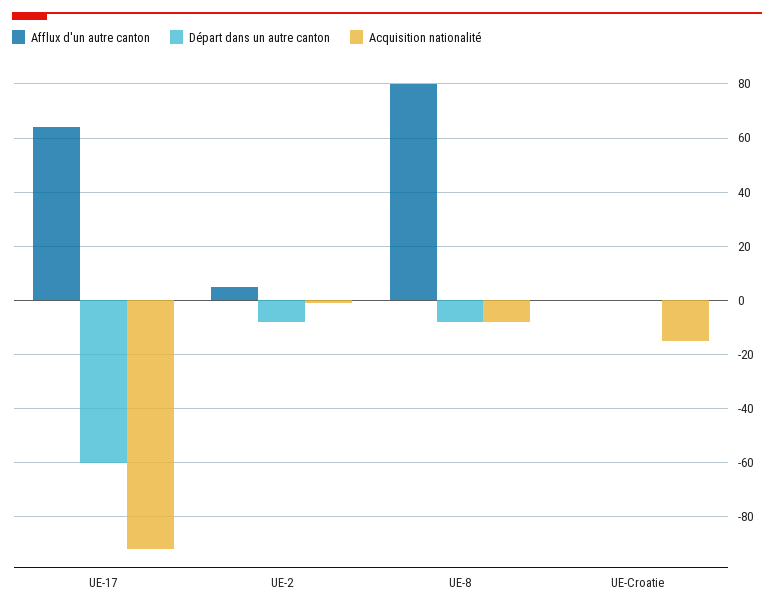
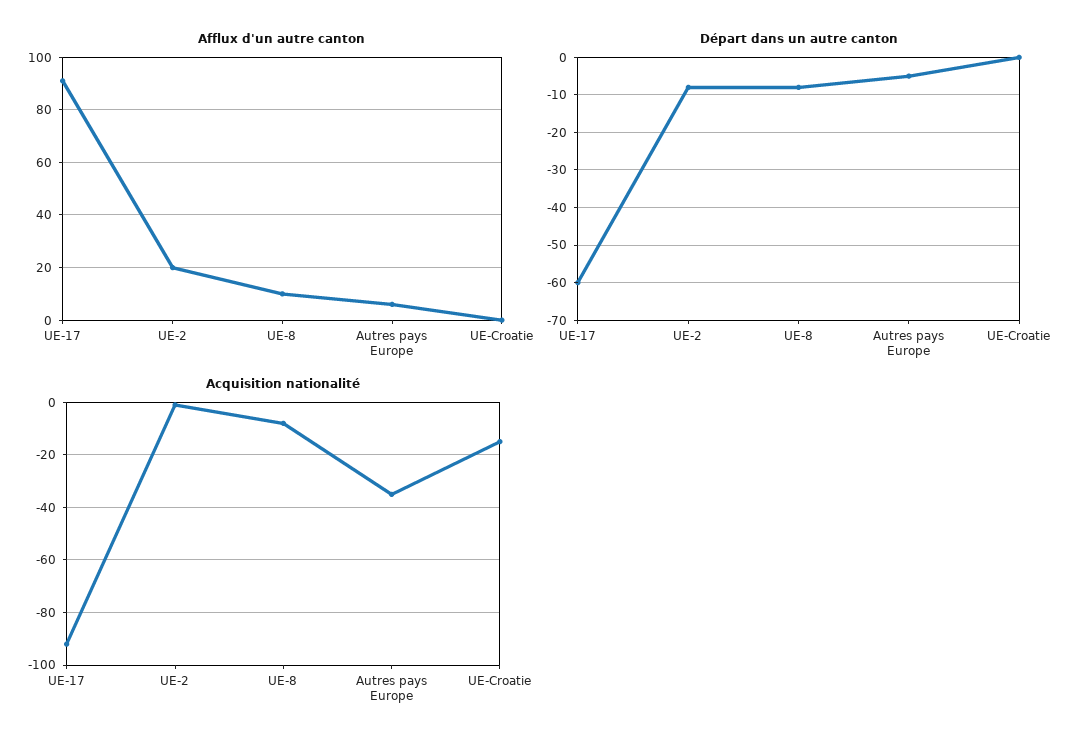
Afflux d'un autre canton, UE-17: 65 -> 90
Afflux d'un autre canton, UE-2: 5 -> 20
Afflux d'un autre canton, UE-8: 80 -> 10
Afflux d'un autre canton, Autres pays Europe: none -> 5
Départ dans un autre canton, Autres pays Europe: none -> -5
Acquisition nationalité, Autres pays Europe: none -> -35

